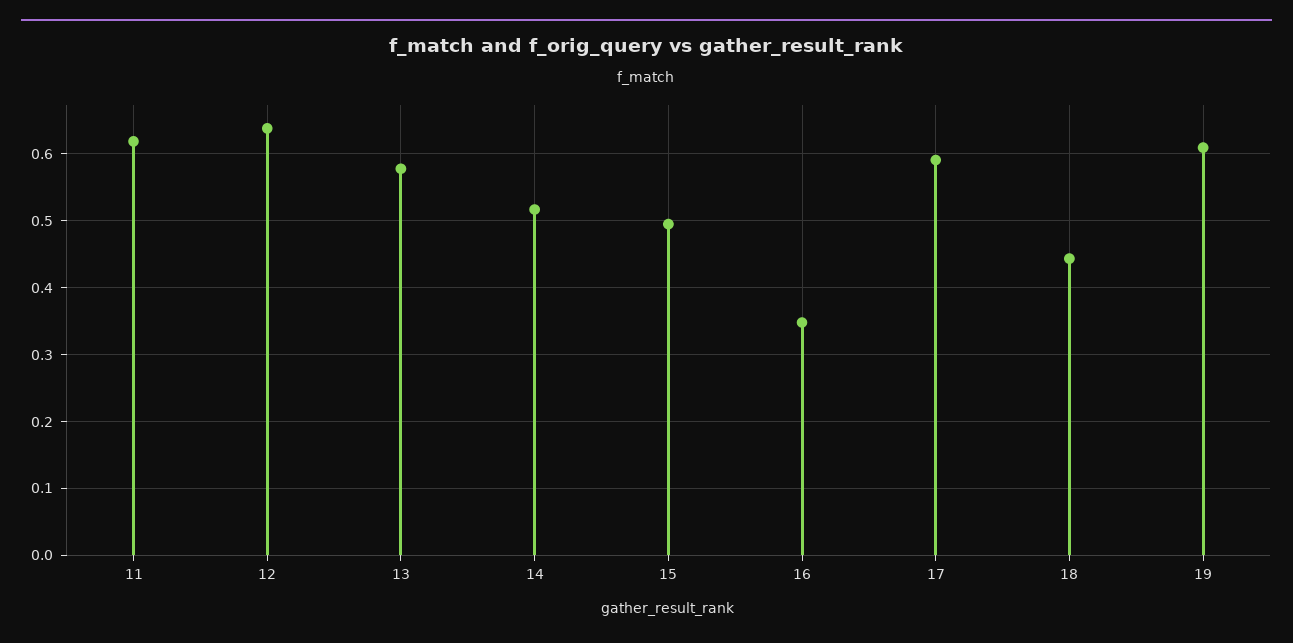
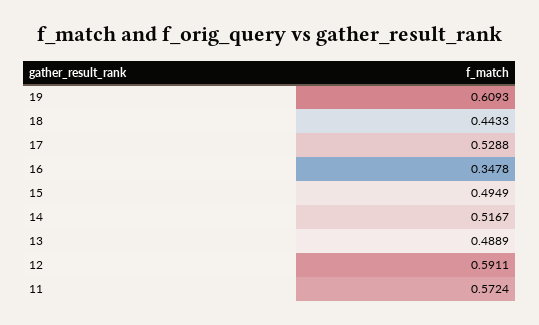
11: 0.62 -> 0.5724
12: 0.64 -> 0.5911
13: 0.58 -> 0.4889
17: 0.59 -> 0.5288

